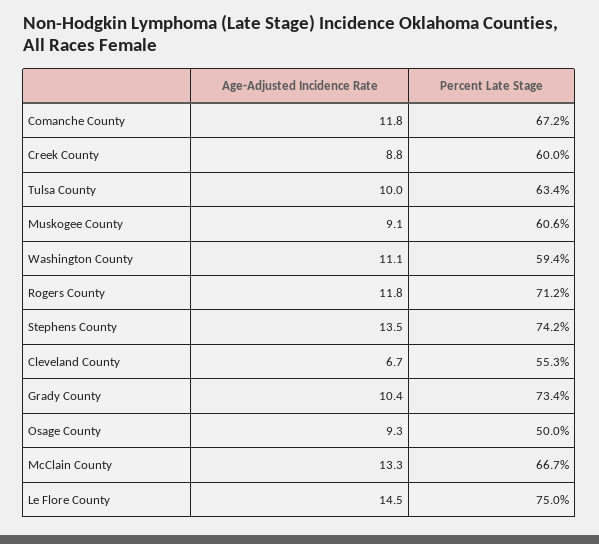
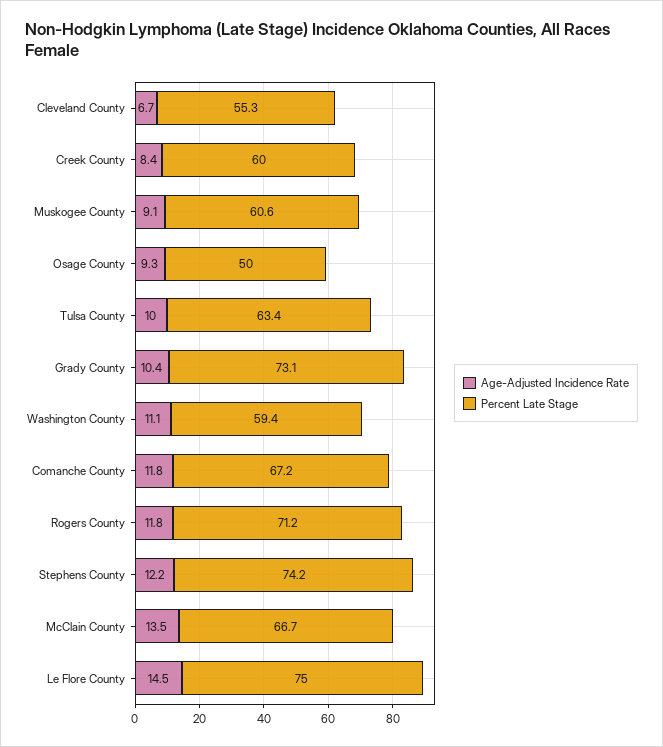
Age-Adjusted Incidence Rate, Creek County: 8.8 -> 8.4
Age-Adjusted Incidence Rate, Stephens County: 13.5 -> 12.2
Percent Late Stage, Grady County: 73.4 -> 73.1
Age-Adjusted Incidence Rate, McClain County: 13.3 -> 13.5

